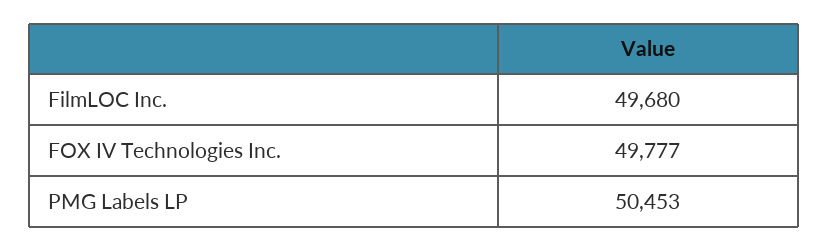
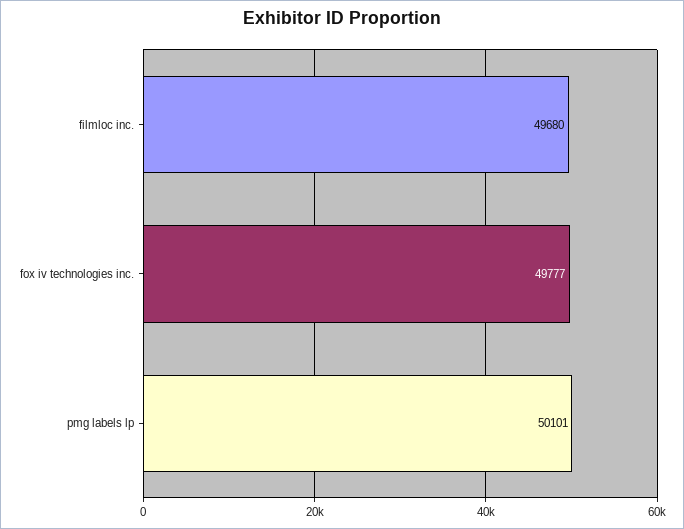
PMG Labels LP: 50453 -> 50101

